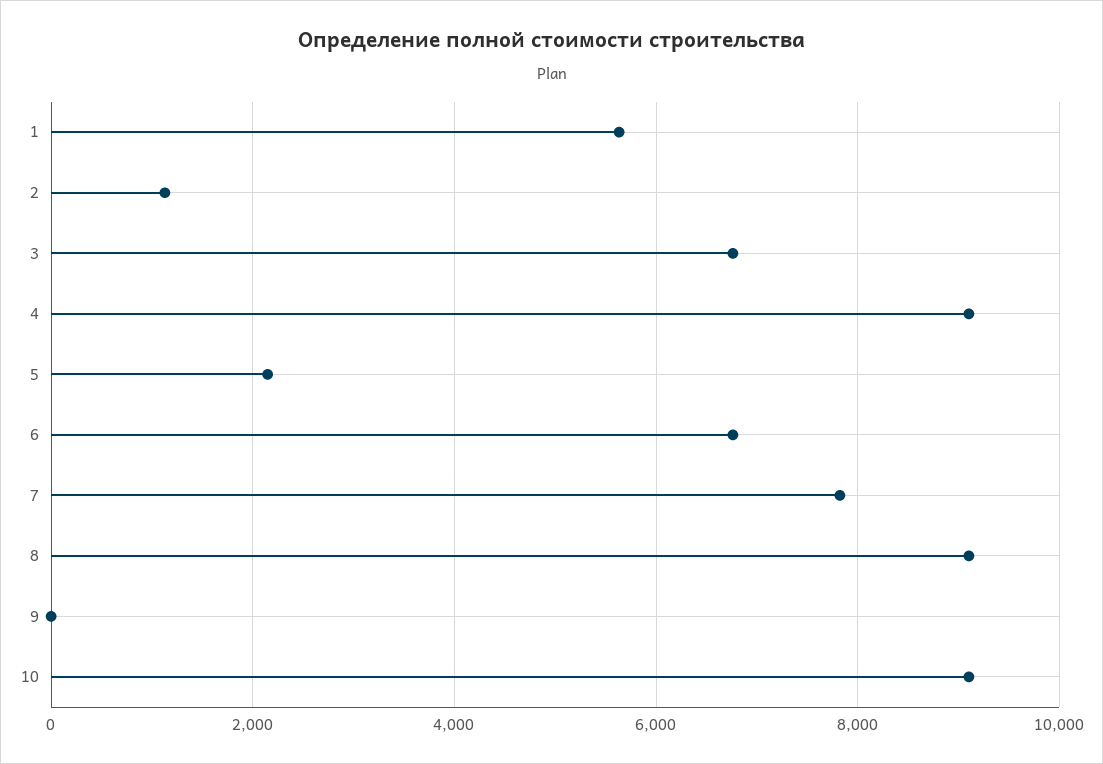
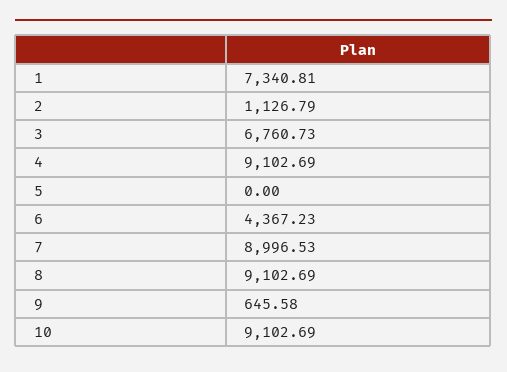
1: 5600 -> 7340.81
5: 2200 -> 0
6: 6800 -> 4367.23
7: 7800 -> 8996.53
9: 0 -> 645.58

